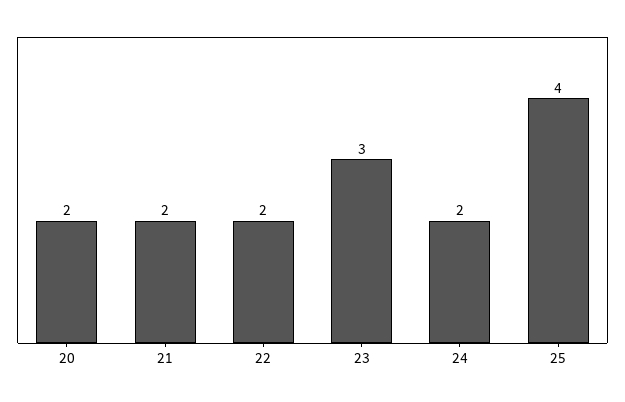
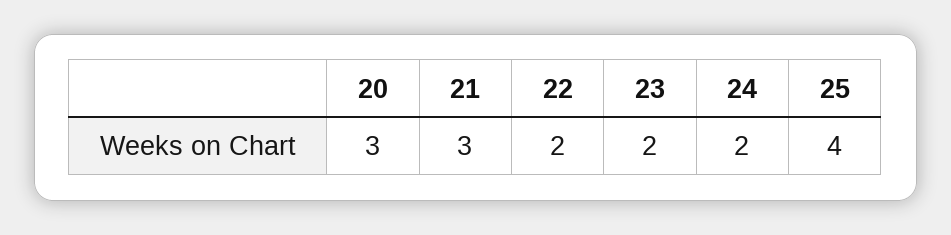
20: 2 -> 3
21: 2 -> 3
23: 3 -> 2

